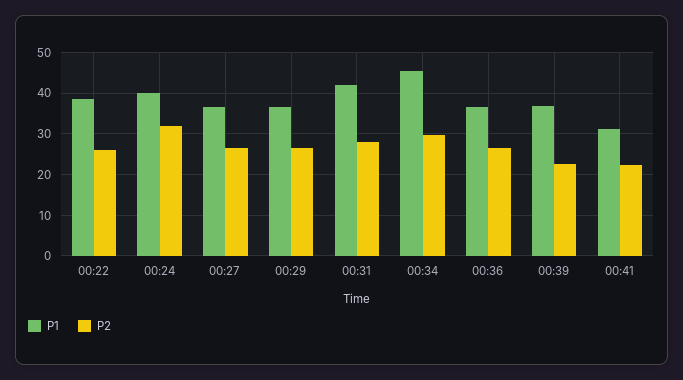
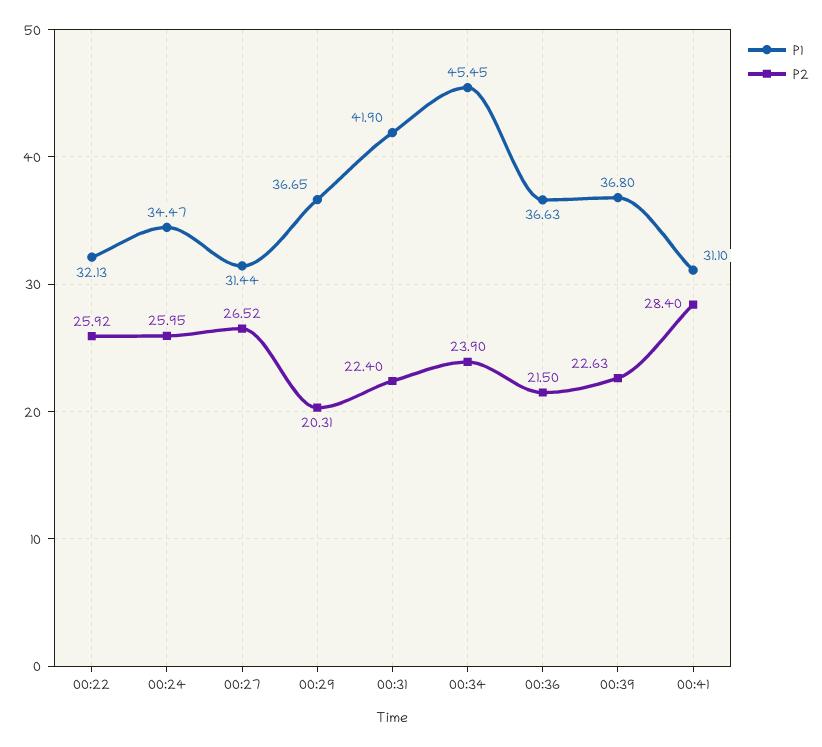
P1, 00:22: 38 -> 32.13
P1, 00:24: 40 -> 34.47
P2, 00:24: 32 -> 25.95
P1, 00:27: 36 -> 31.44
P2, 00:29: 26 -> 20.31
P2, 00:31: 28 -> 22.4
P2, 00:34: 30 -> 23.9
P2, 00:36: 26 -> 21.5
P2, 00:41: 22 -> 28.4

